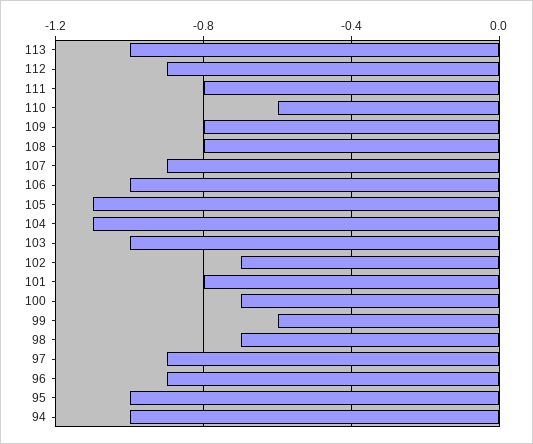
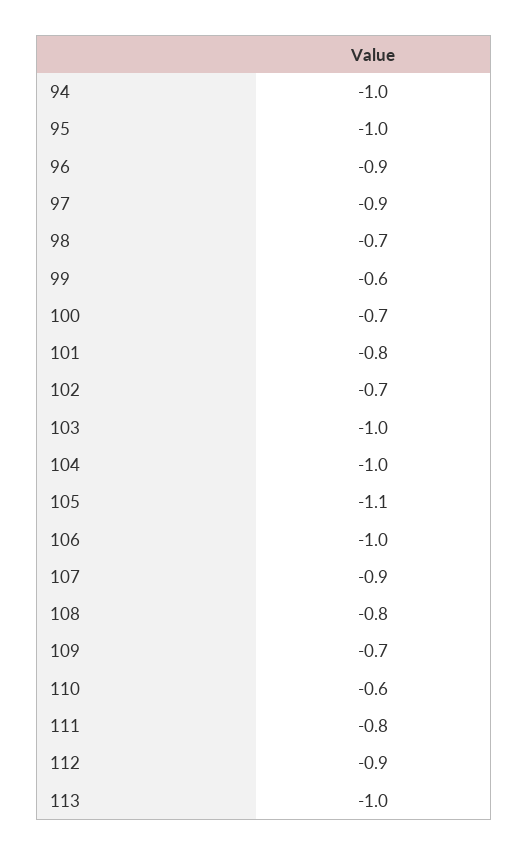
109: -0.8 -> -0.7
104: -1.1 -> -1

